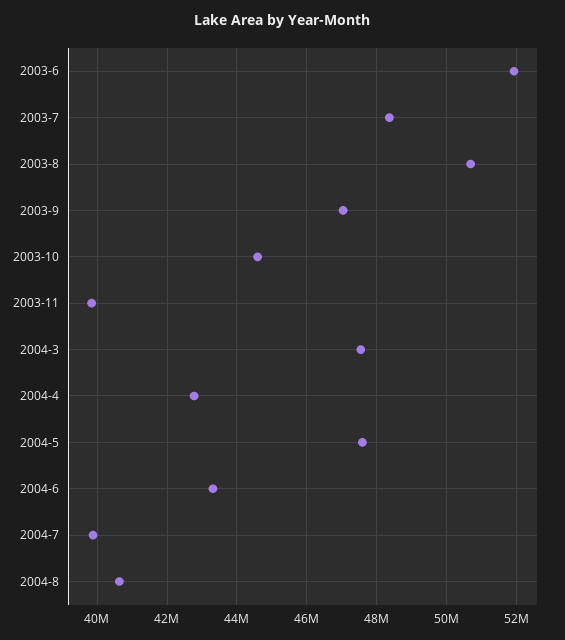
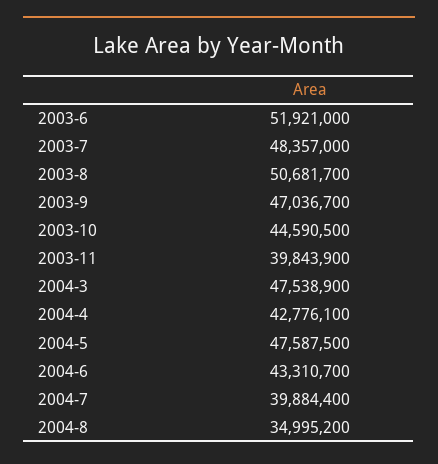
2004-8: 40600000 -> 34995200

